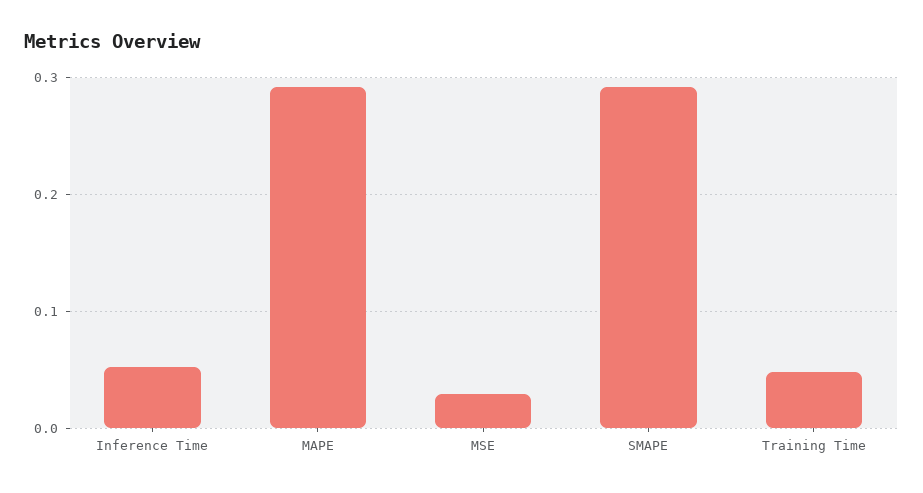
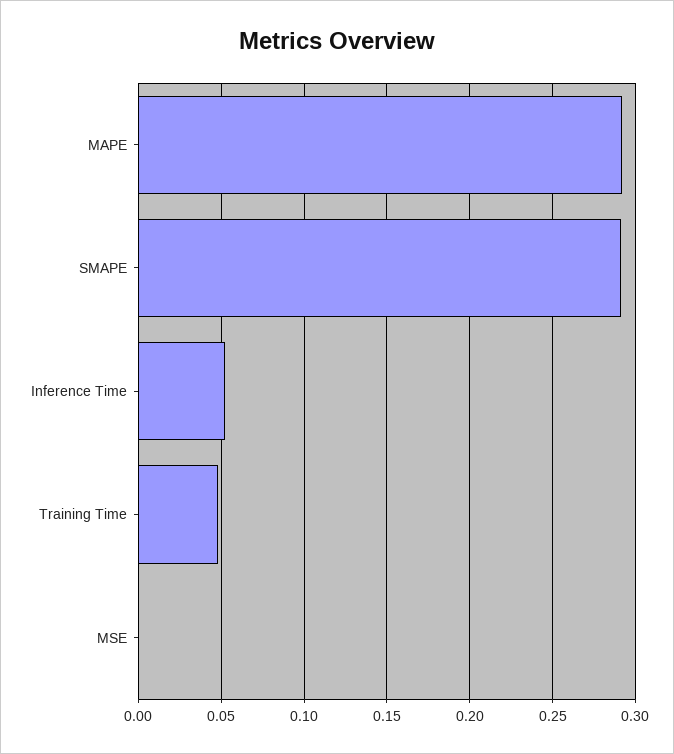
MSE: 0.03 -> 0

